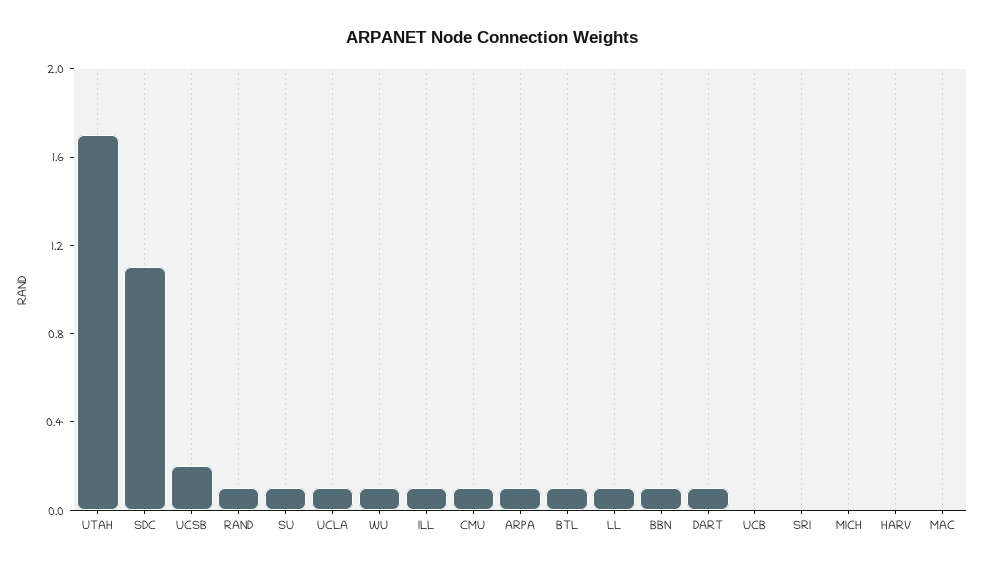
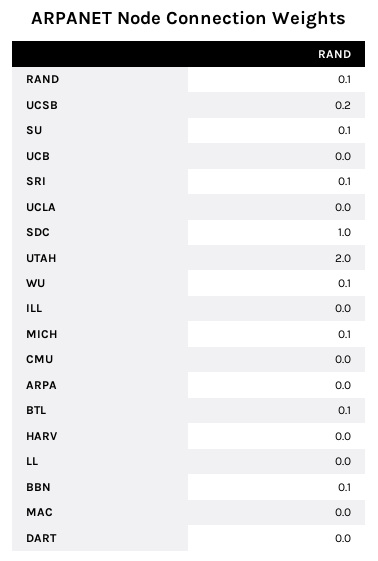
UTAH: 1.7 -> 2
SDC: 1.1 -> 1
UCLA: 0.1 -> 0
ILL: 0.1 -> 0
CMU: 0.1 -> 0
ARPA: 0.1 -> 0
LL: 0.1 -> 0
DART: 0.1 -> 0
SRI: 0 -> 0.1
MICH: 0 -> 0.1

